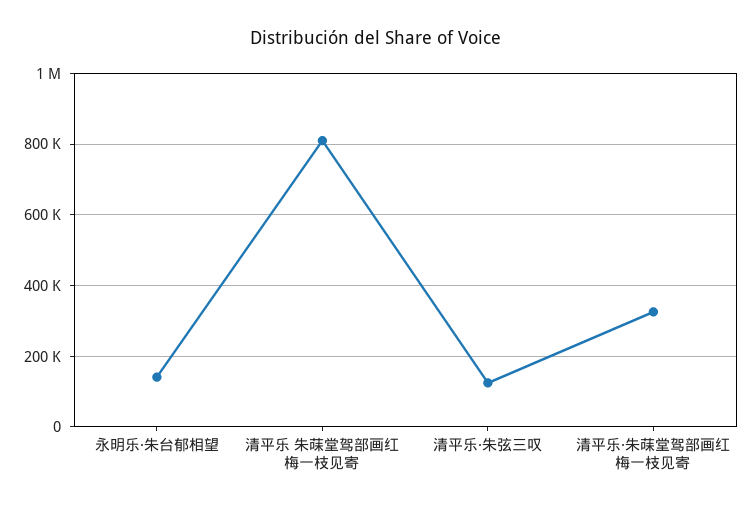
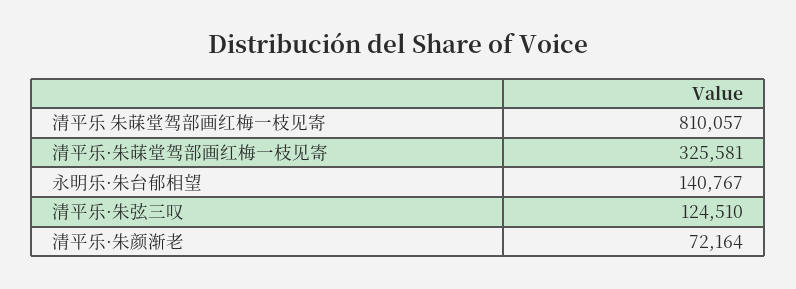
清平乐·朱颜渐老: none -> 72164

